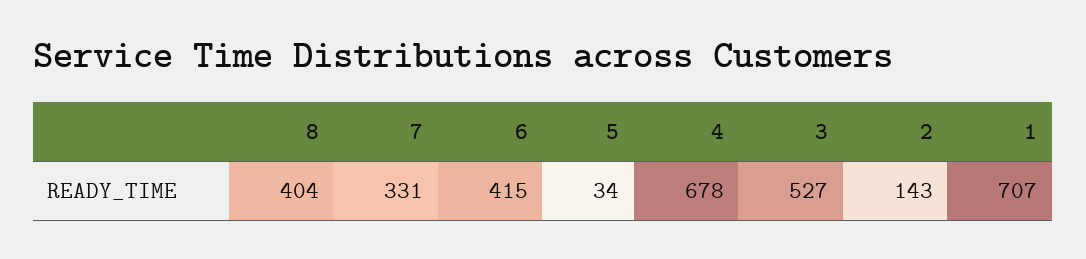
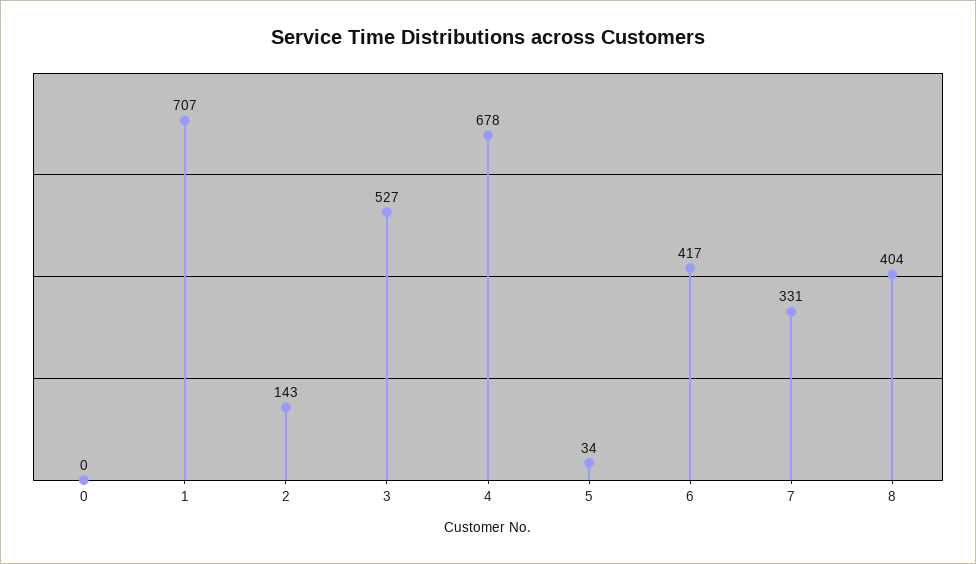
6: 415 -> 417
0: none -> 0

